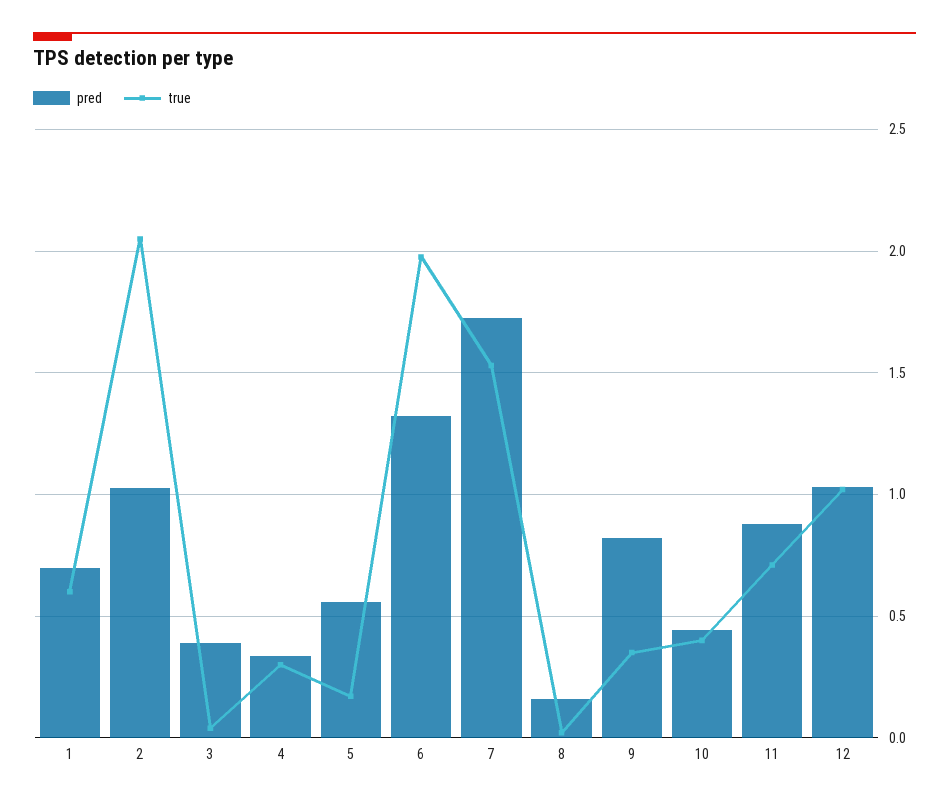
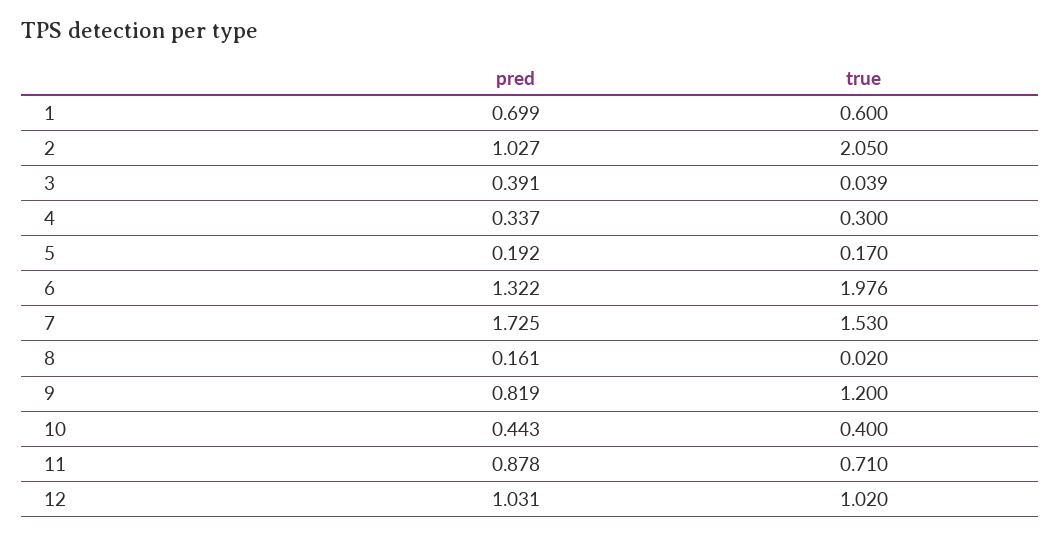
pred, 5: 0.55 -> 0.192
true, 9: 0.35 -> 1.2

